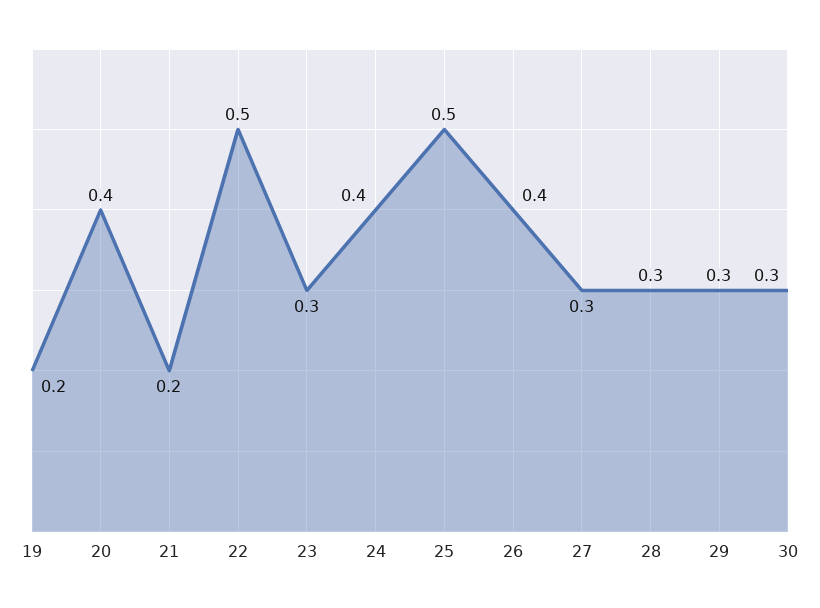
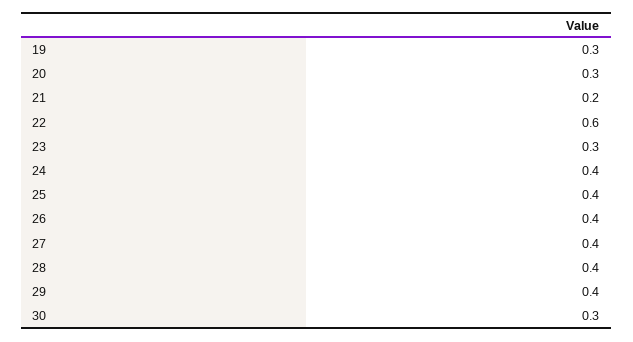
19: 0.2 -> 0.3
20: 0.4 -> 0.3
22: 0.5 -> 0.6
25: 0.5 -> 0.4
27: 0.3 -> 0.4
28: 0.3 -> 0.4
29: 0.3 -> 0.4

